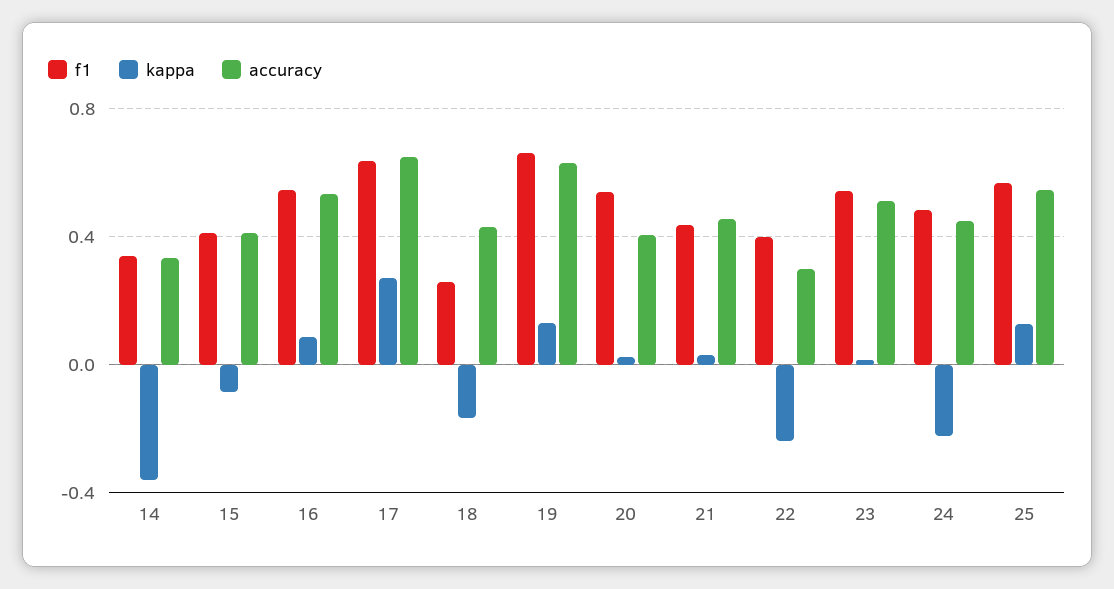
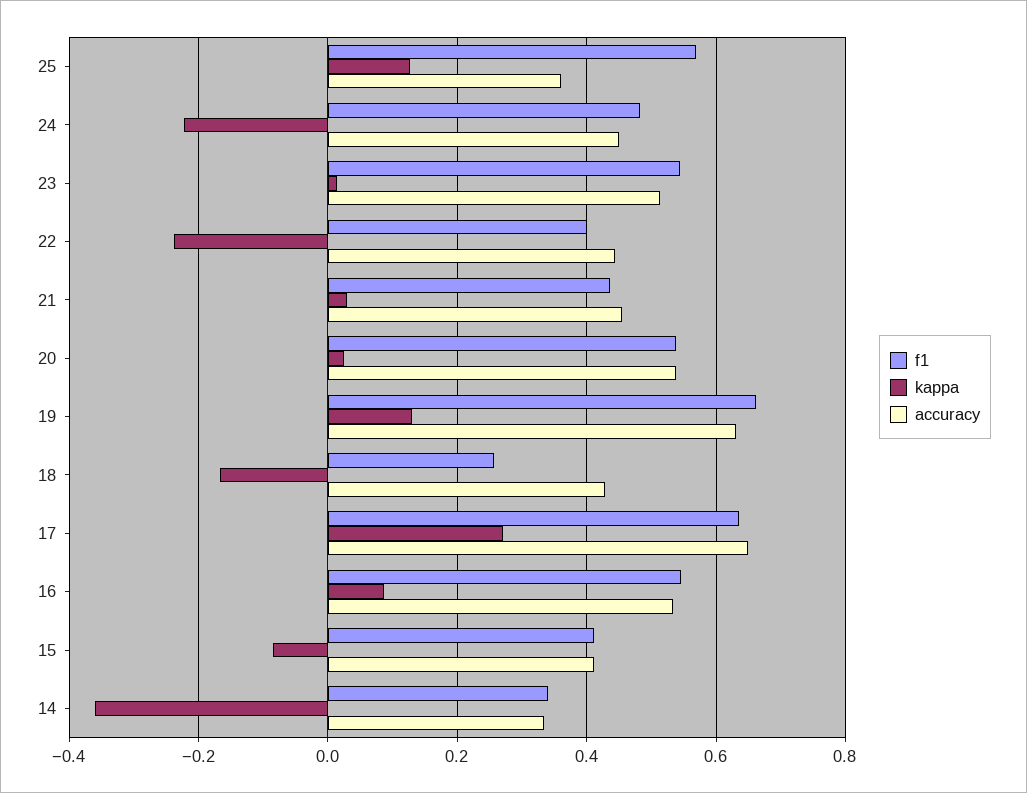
accuracy, 20: 0.4 -> 0.54
accuracy, 22: 0.3 -> 0.44
accuracy, 25: 0.55 -> 0.36

